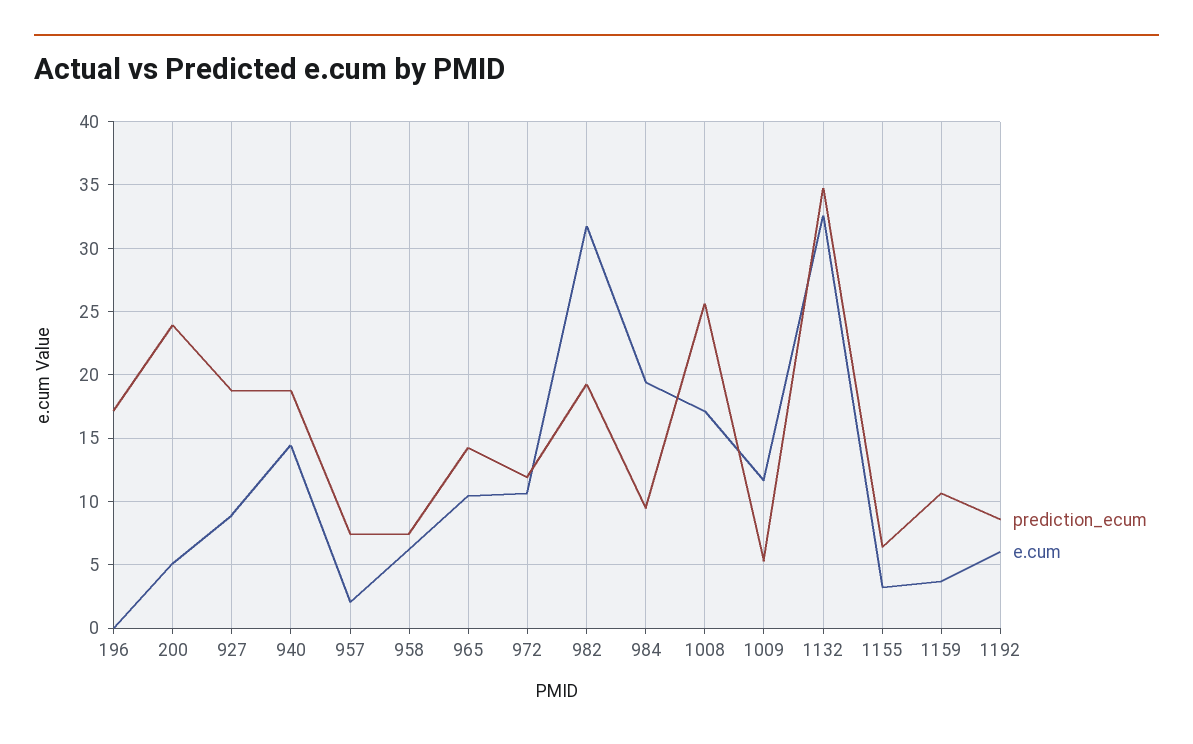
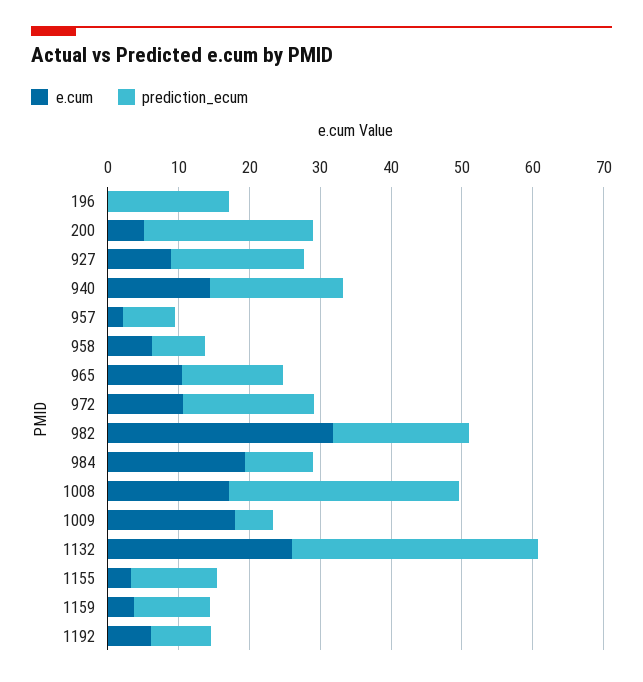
prediction_ecum, 972: 12 -> 18
prediction_ecum, 1008: 25.5 -> 32
e.cum, 1009: 11.5 -> 18
e.cum, 1132: 32.5 -> 26
prediction_ecum, 1155: 6.5 -> 12

